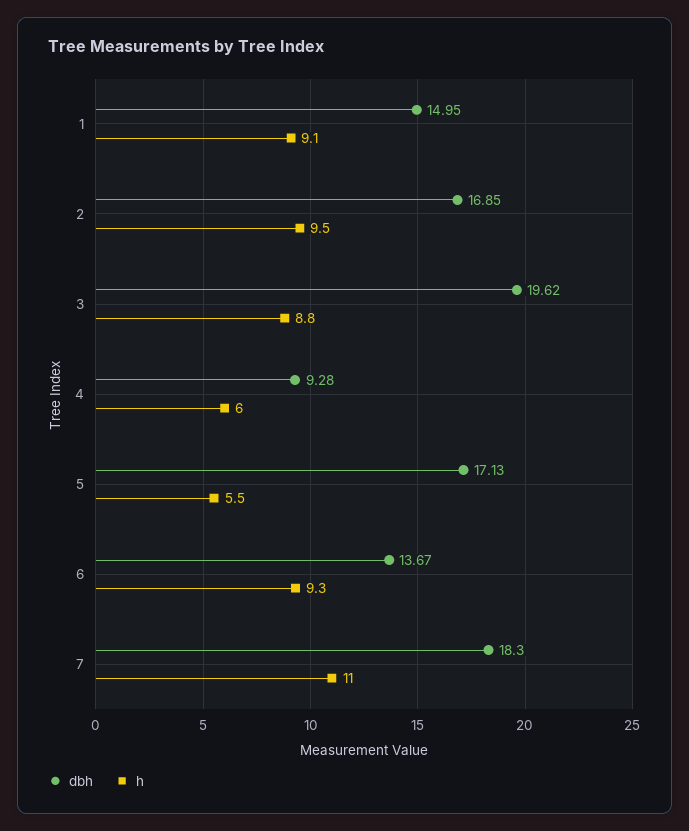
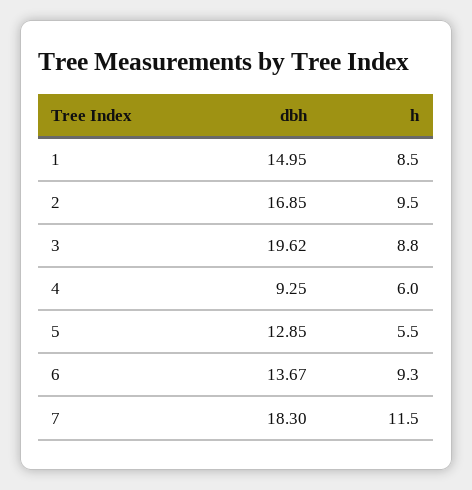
h, 1: 9.1 -> 8.5
dbh, 4: 9.28 -> 9.25
dbh, 5: 17.13 -> 12.85
h, 7: 11 -> 11.5

